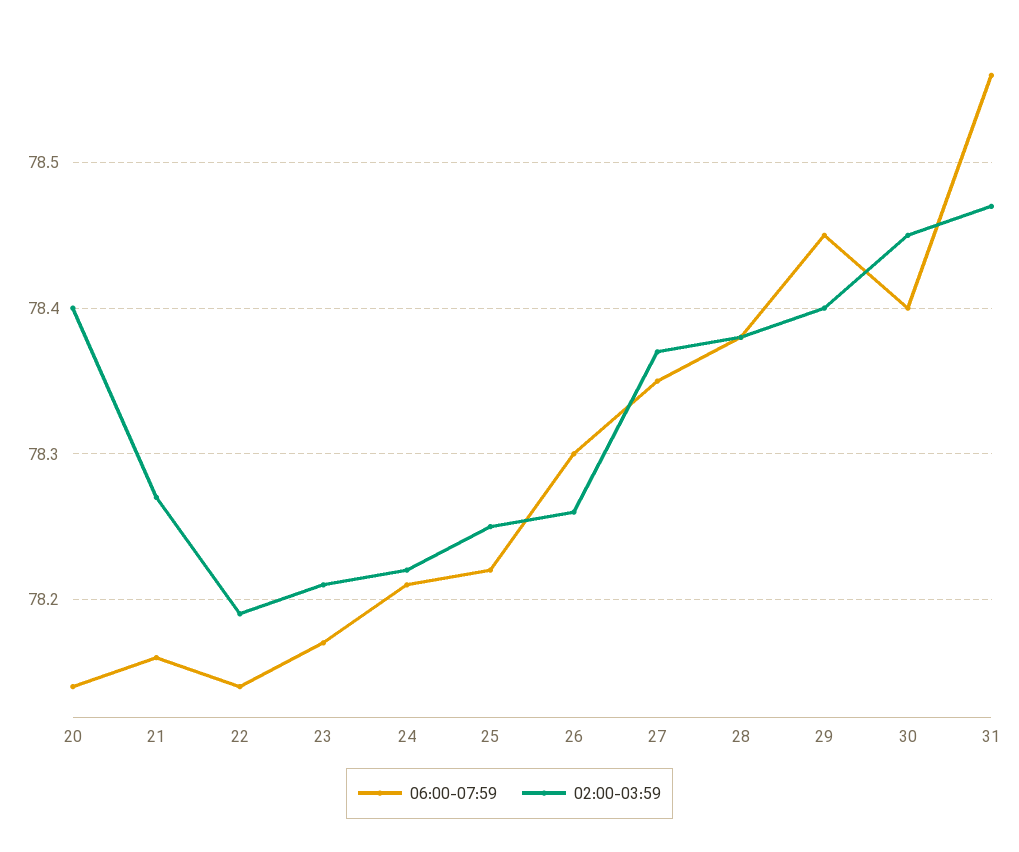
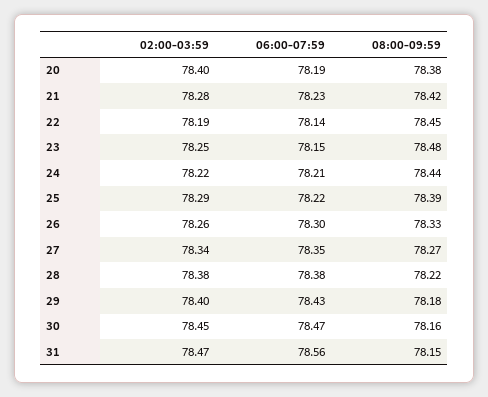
06:00-07:59, 20: 78.14 -> 78.19
06:00-07:59, 21: 78.16 -> 78.23
02:00-03:59, 21: 78.27 -> 78.28
06:00-07:59, 23: 78.17 -> 78.15
02:00-03:59, 23: 78.21 -> 78.25
02:00-03:59, 25: 78.25 -> 78.29
02:00-03:59, 27: 78.37 -> 78.34
06:00-07:59, 29: 78.45 -> 78.43
06:00-07:59, 30: 78.4 -> 78.47
08:00-09:59, 20: none -> 78.38
08:00-09:59, 21: none -> 78.42
08:00-09:59, 22: none -> 78.45
08:00-09:59, 23: none -> 78.48
08:00-09:59, 24: none -> 78.44
08:00-09:59, 25: none -> 78.39
08:00-09:59, 26: none -> 78.33
08:00-09:59, 27: none -> 78.27
08:00-09:59, 28: none -> 78.22
08:00-09:59, 29: none -> 78.18
08:00-09:59, 30: none -> 78.16
08:00-09:59, 31: none -> 78.15

